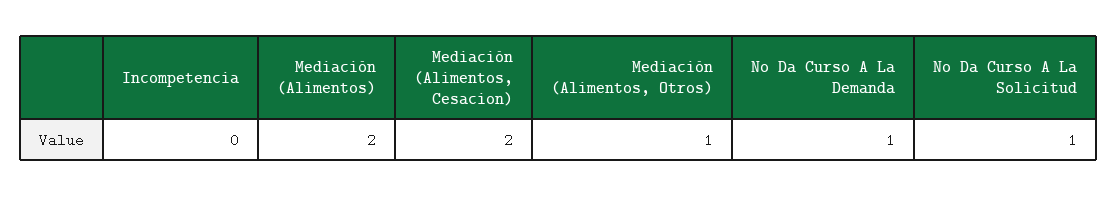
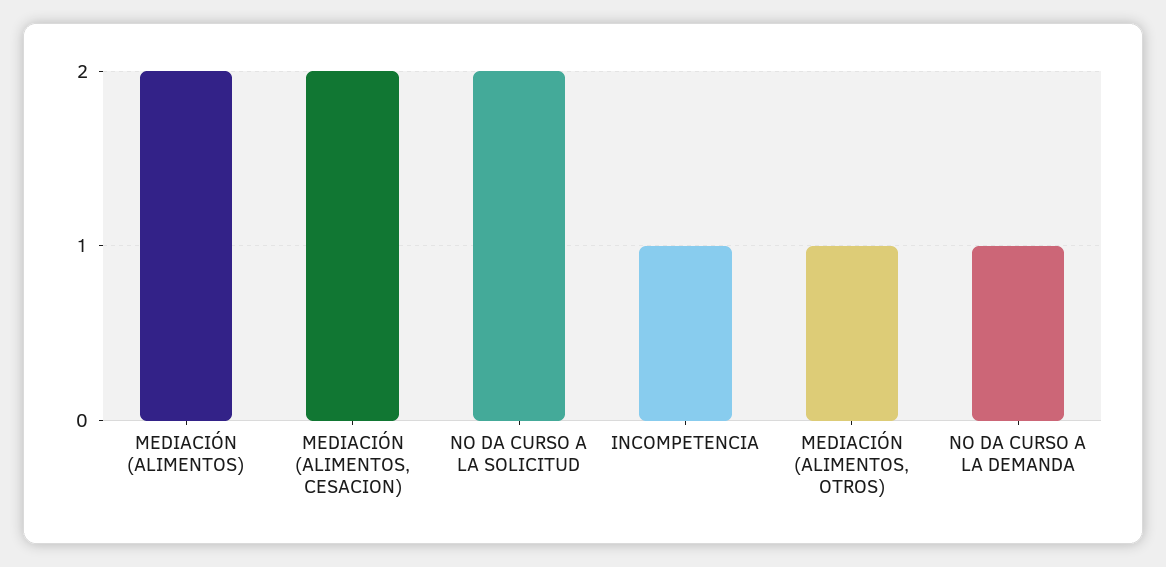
Incompetencia: 0 -> 1
No Da Curso A La Solicitud: 1 -> 2

